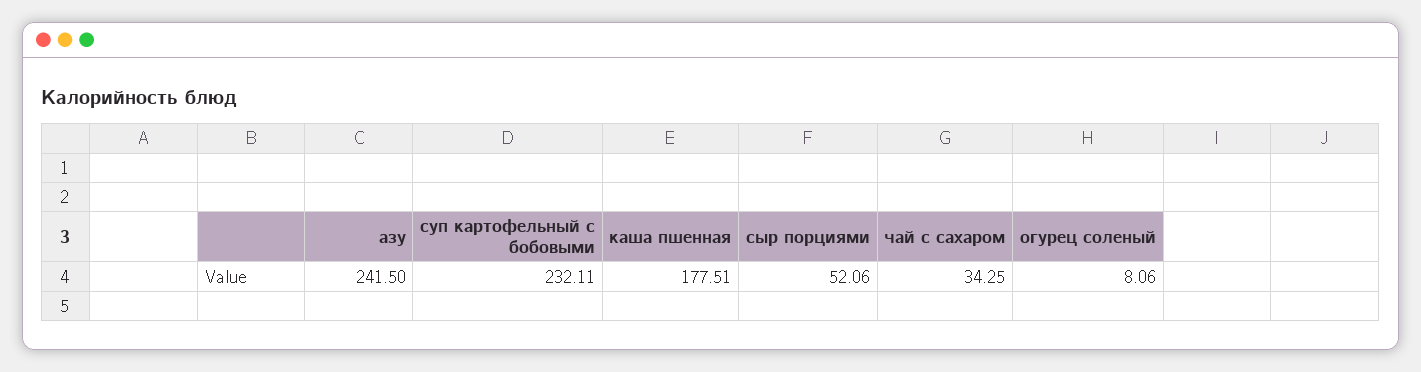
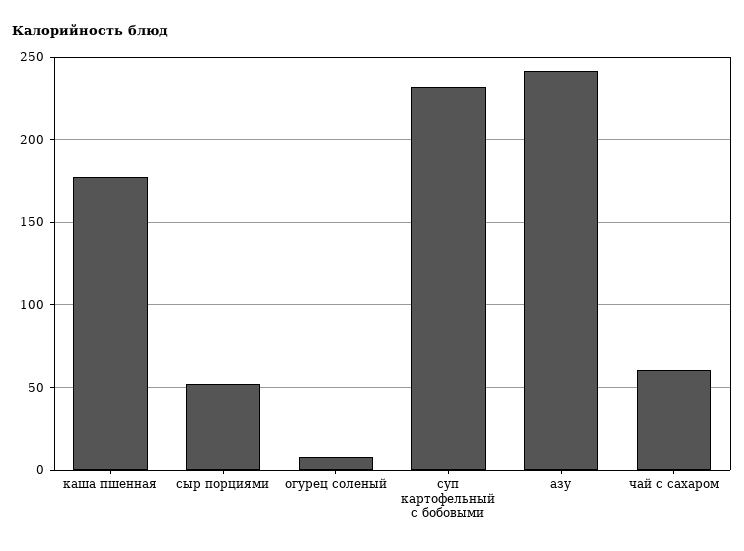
чай с сахаром: 34.25 -> 60

